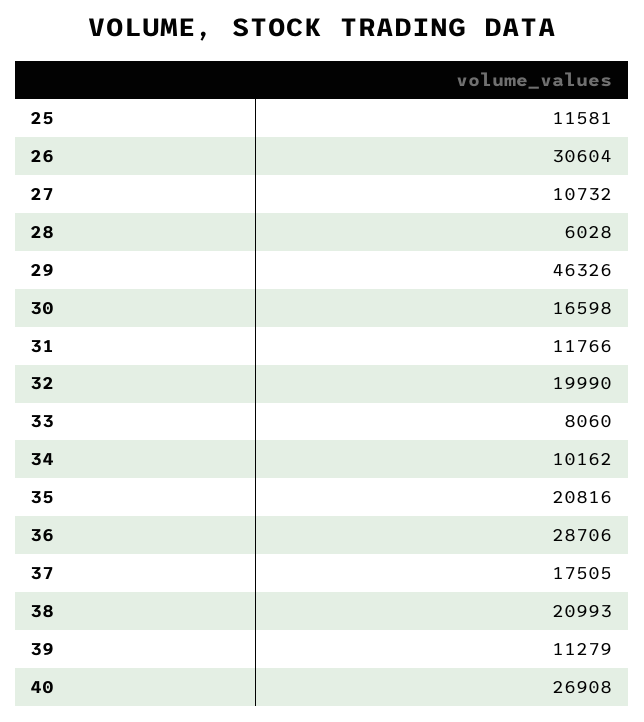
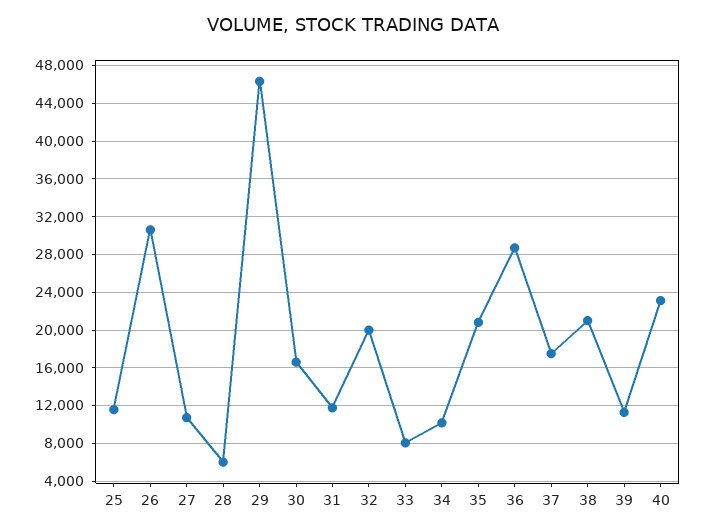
40: 26908 -> 23000

